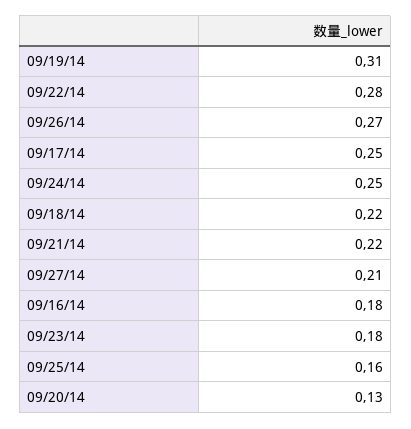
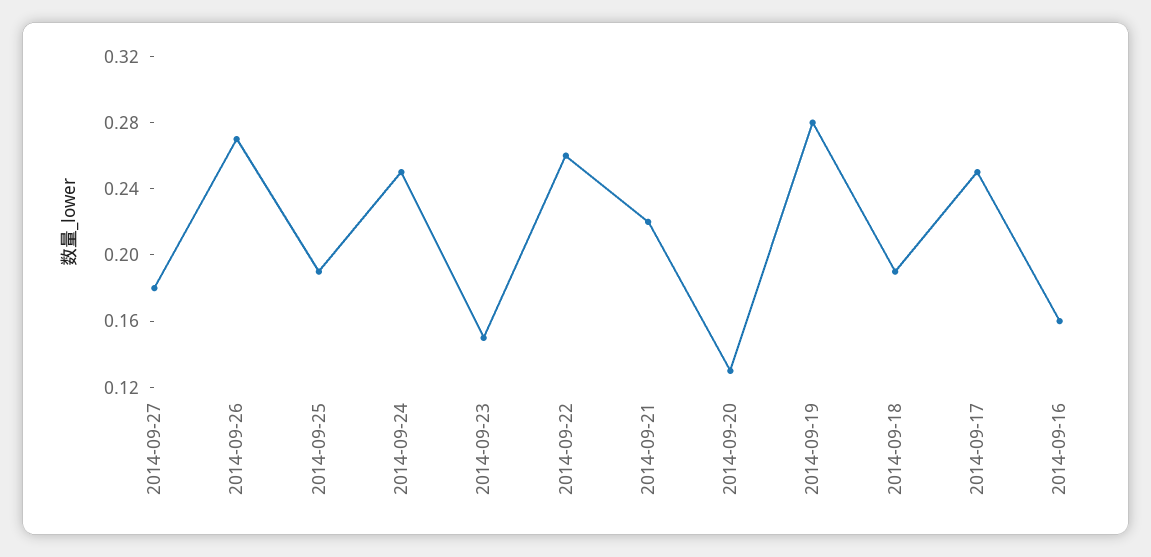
09/19/14: 0.31 -> 0.28
09/22/14: 0.28 -> 0.26
09/18/14: 0.22 -> 0.19
09/27/14: 0.21 -> 0.18
09/16/14: 0.18 -> 0.16
09/23/14: 0.18 -> 0.15
09/25/14: 0.16 -> 0.19

